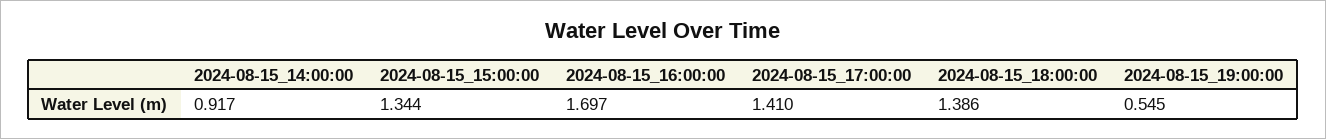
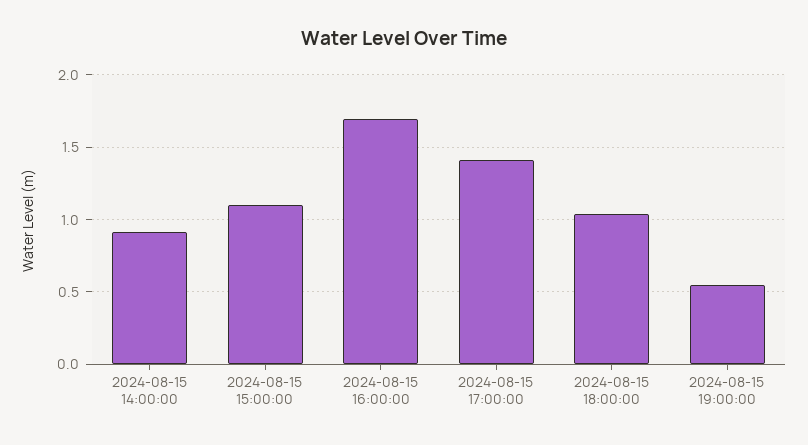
2024-08-15_15:00:00: 1.344 -> 1.1
2024-08-15_18:00:00: 1.386 -> 1.05

